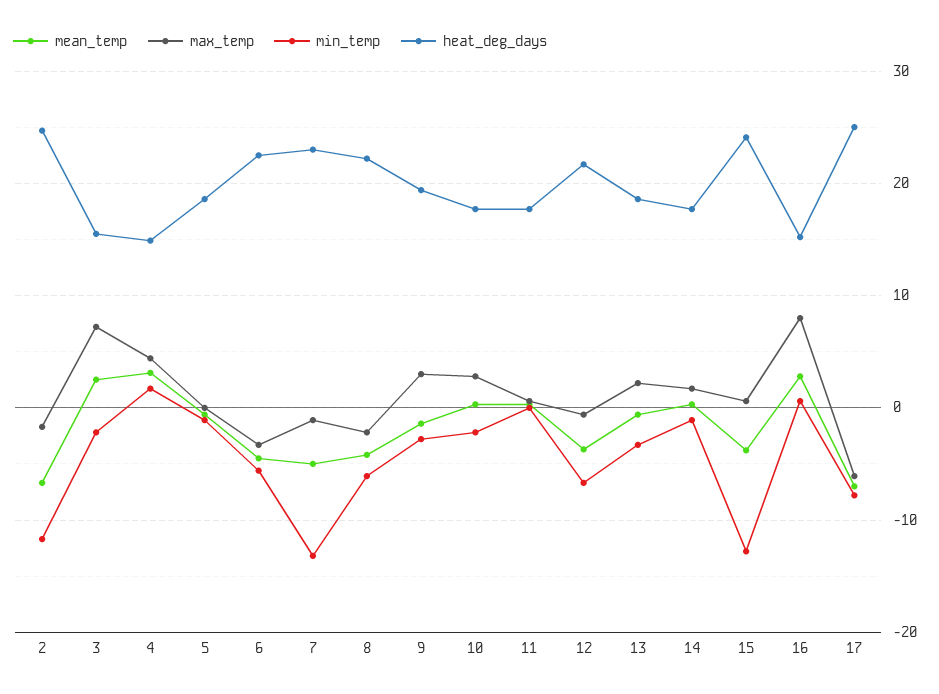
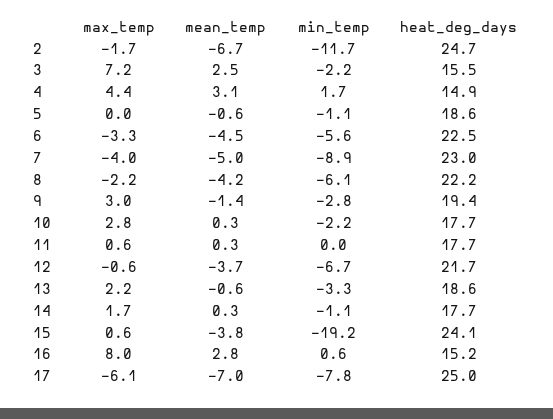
max_temp, 7: -1 -> -4
min_temp, 7: -13 -> -8.9
min_temp, 15: -13 -> -19.2

